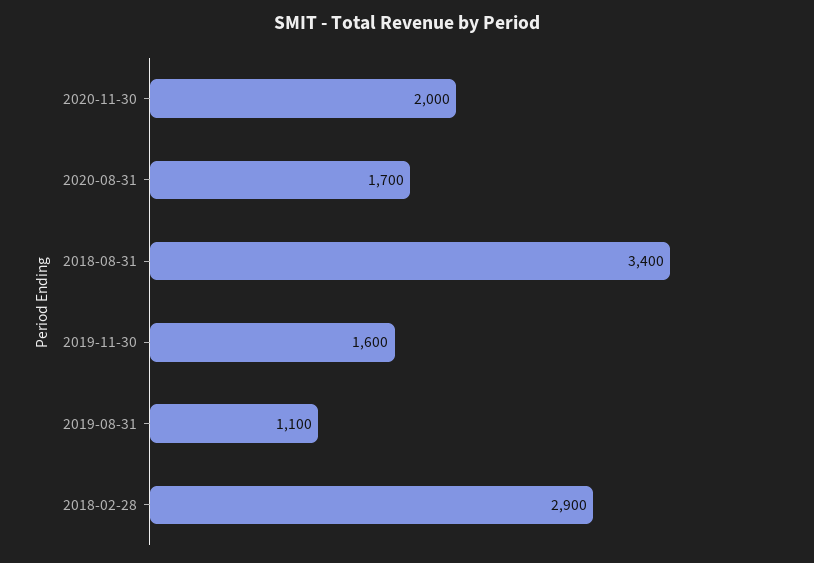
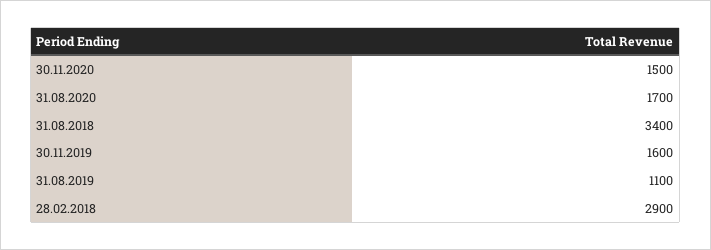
2020-11-30: 2000 -> 1500

